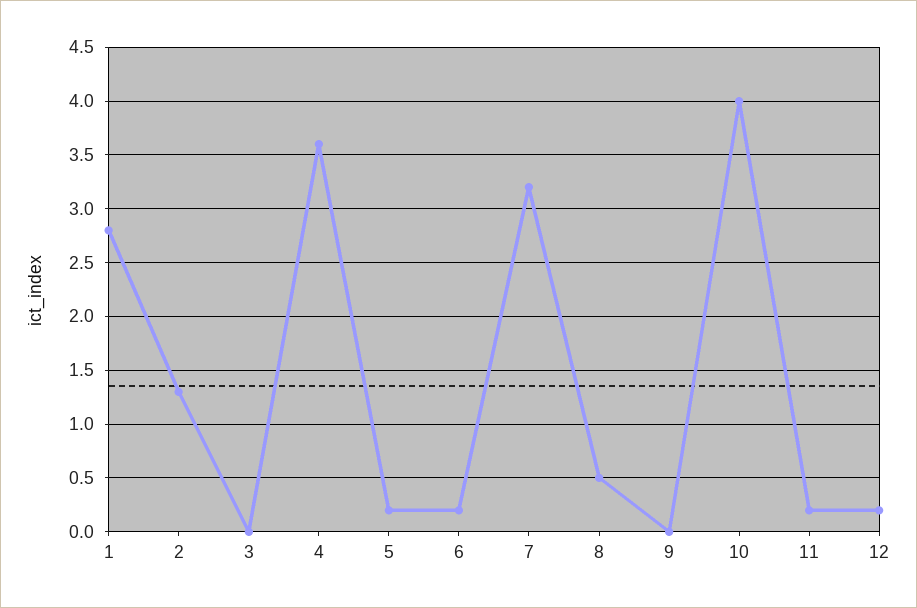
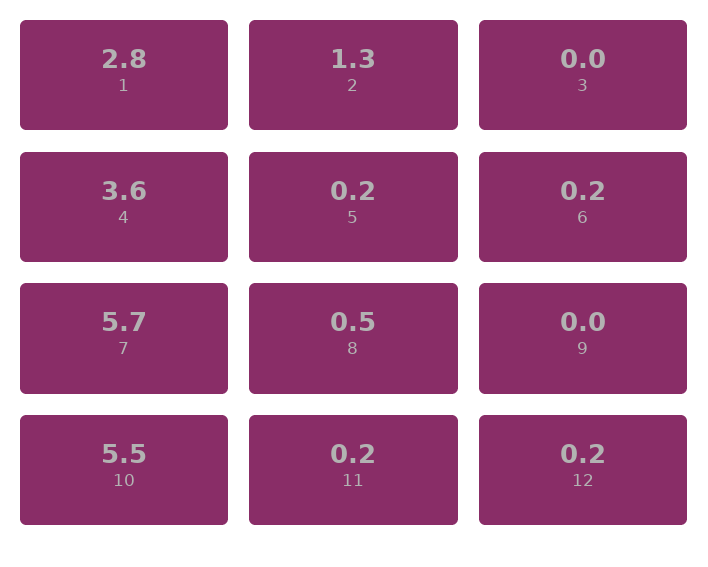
7: 3.2 -> 5.7
10: 4 -> 5.5

